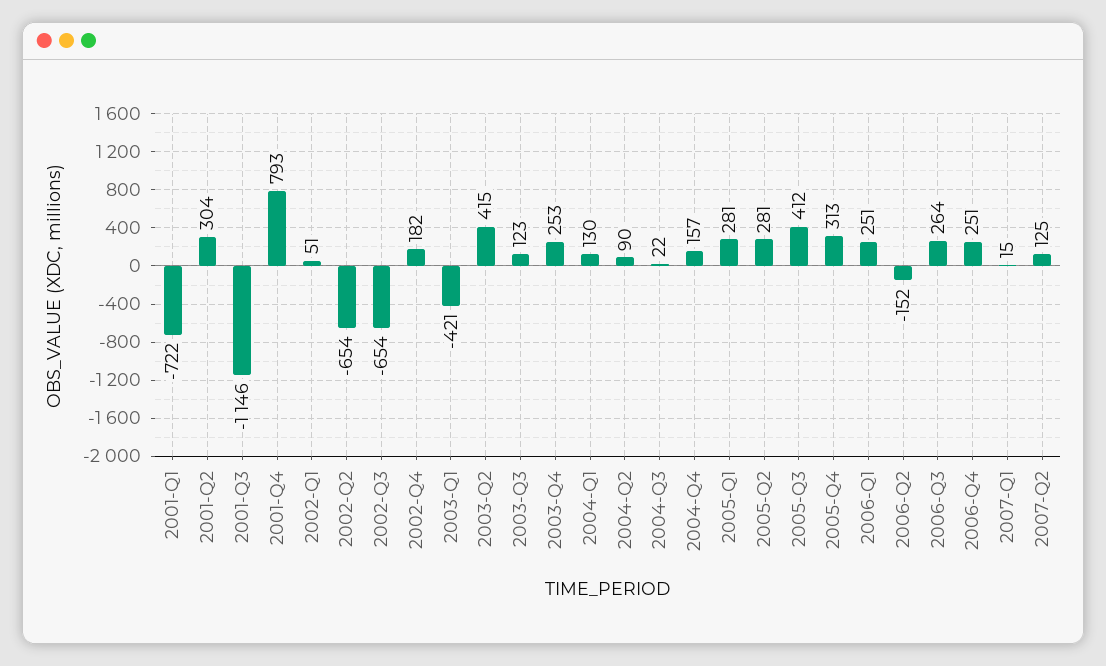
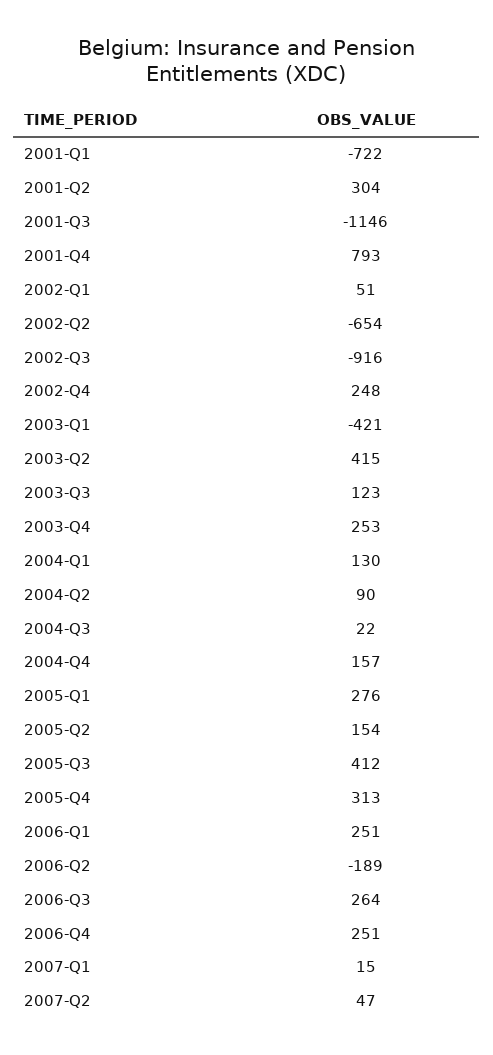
2002-Q3: -654 -> -916
2002-Q4: 182 -> 248
2005-Q1: 281 -> 276
2005-Q2: 281 -> 154
2006-Q2: -152 -> -189
2007-Q2: 125 -> 47

